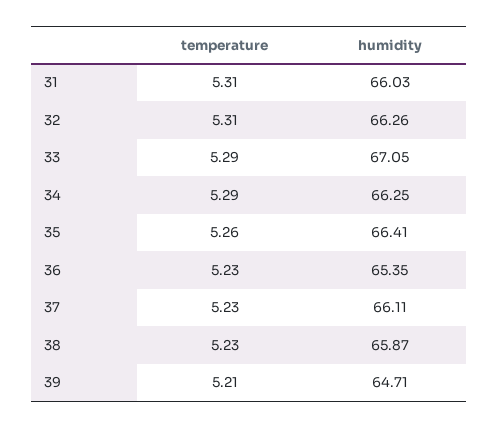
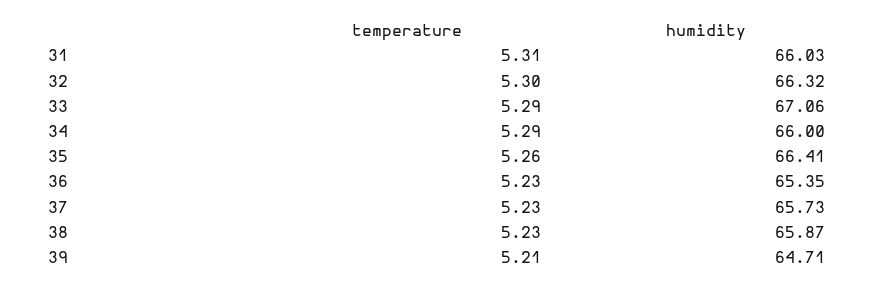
temperature, 32: 5.31 -> 5.3
humidity, 32: 66.26 -> 66.32
humidity, 33: 67.05 -> 67.06
humidity, 34: 66.25 -> 66
humidity, 37: 66.11 -> 65.73

